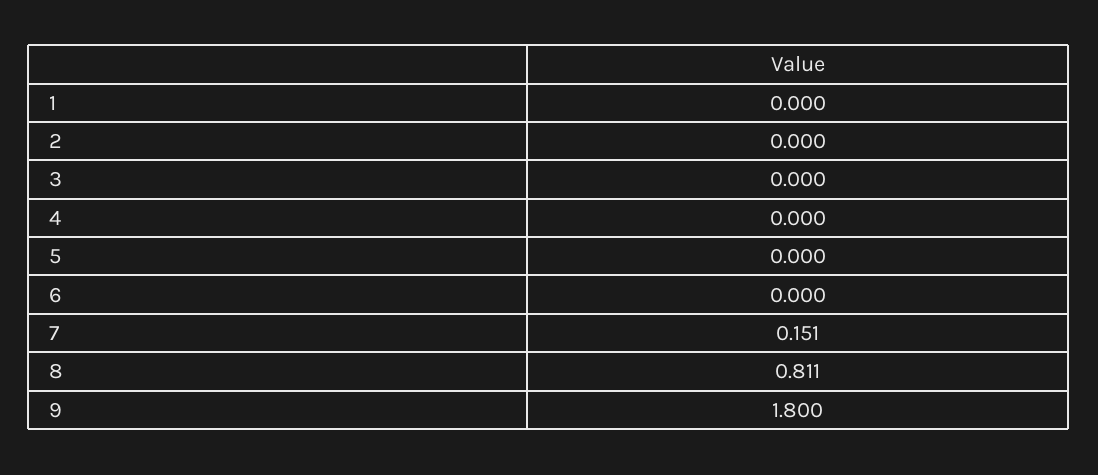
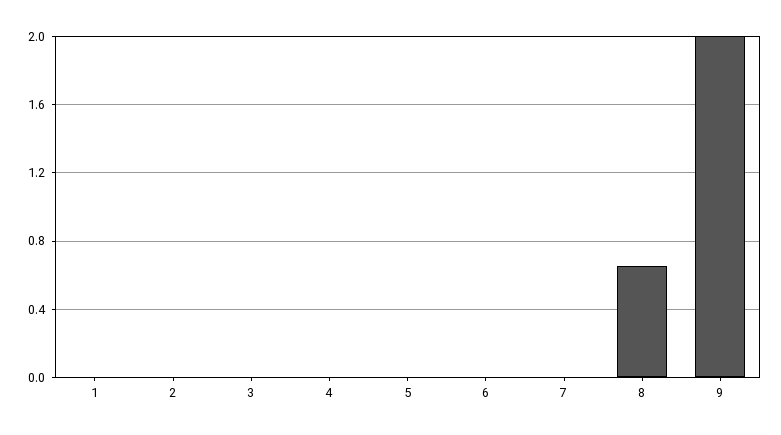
7: 0.151 -> 0
8: 0.811 -> 0.65
9: 1.8 -> 2

